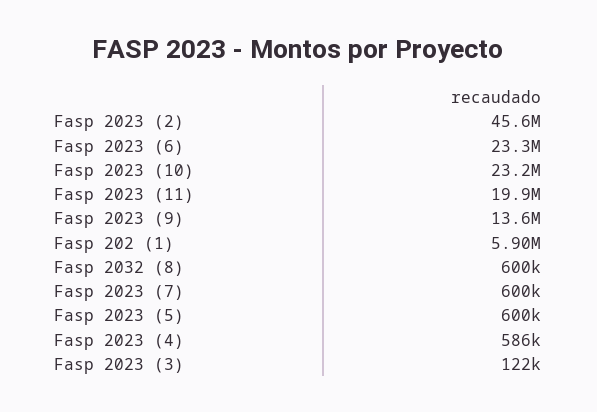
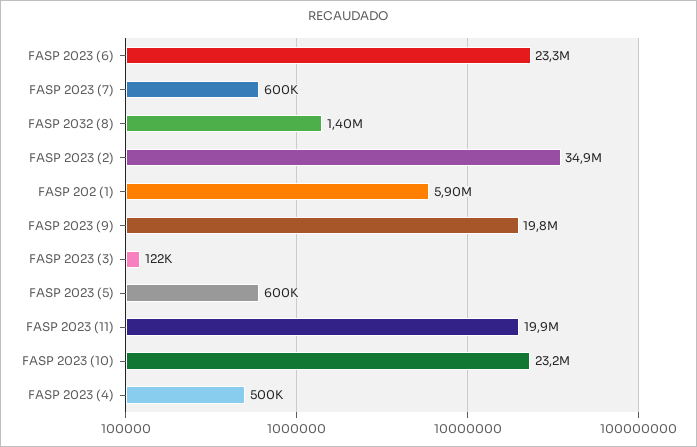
Fasp 2023 (2): 45600000 -> 34900000
Fasp 2023 (9): 13600000 -> 19800000
Fasp 2032 (8): 600000 -> 1400000
Fasp 2023 (4): 586000 -> 500000

